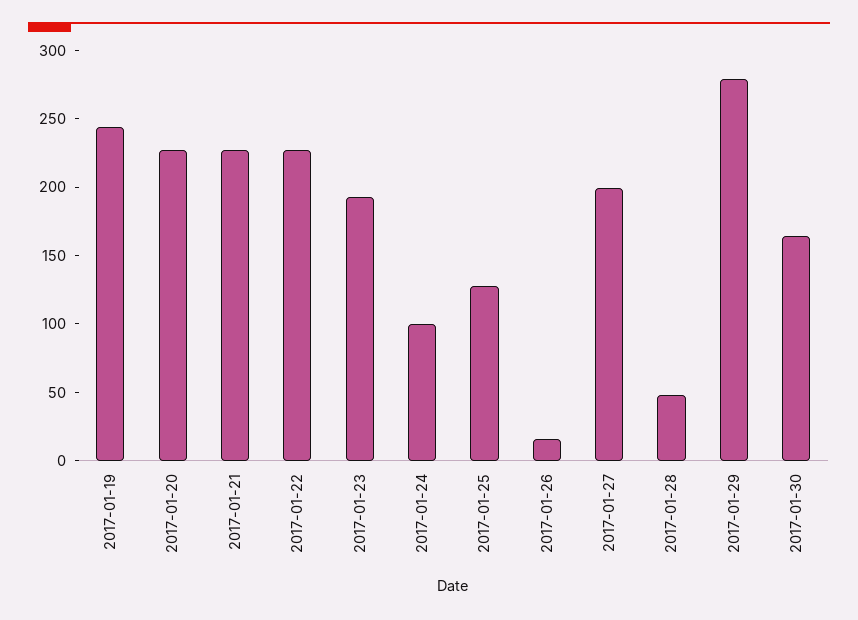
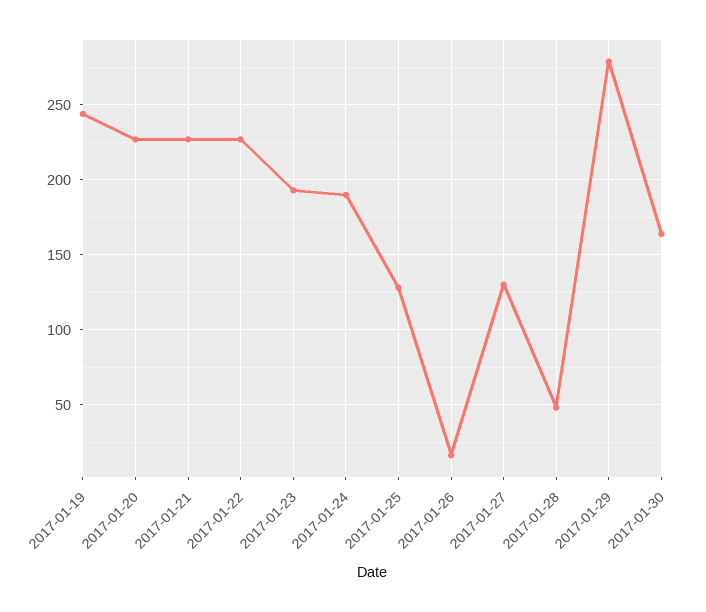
2017-01-24: 100 -> 190
2017-01-27: 200 -> 130

